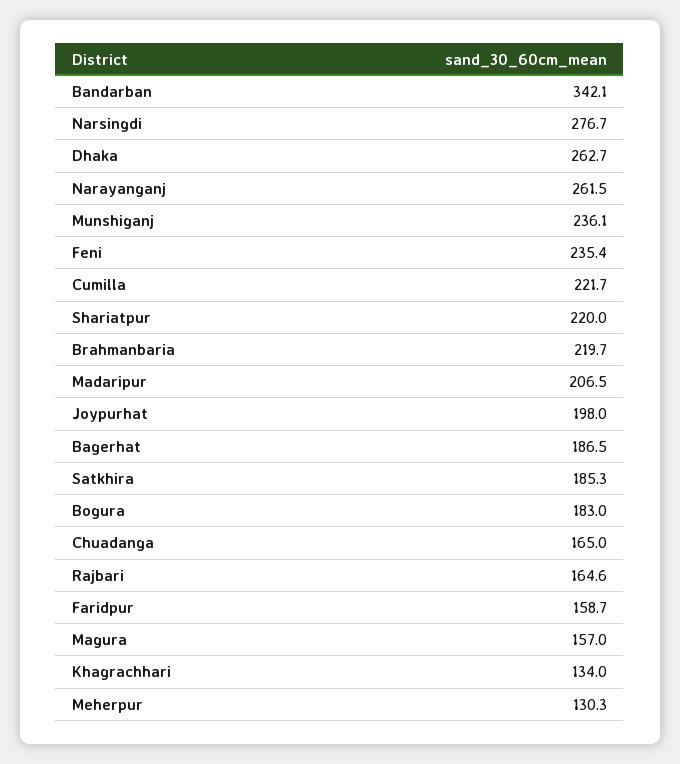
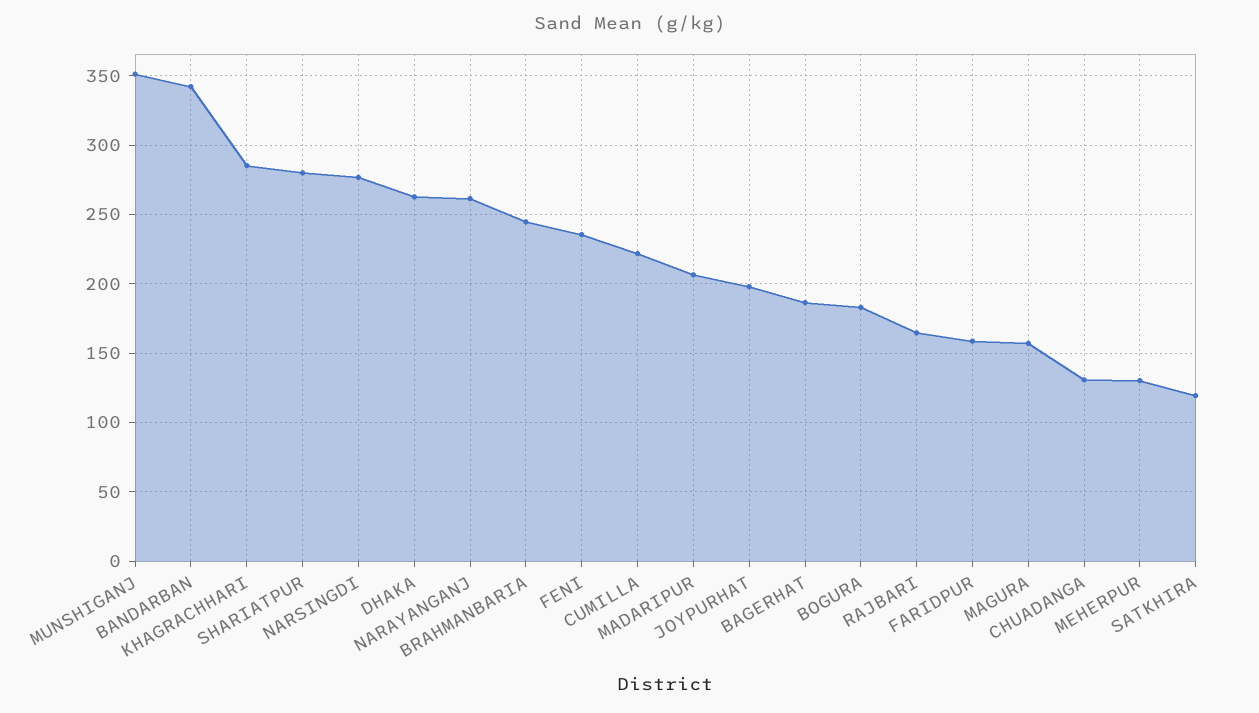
Munshiganj: 236.1 -> 350
Shariatpur: 220 -> 280
Brahmanbaria: 219.7 -> 245
Satkhira: 185.3 -> 120
Chuadanga: 165 -> 130
Khagrachhari: 134 -> 285

